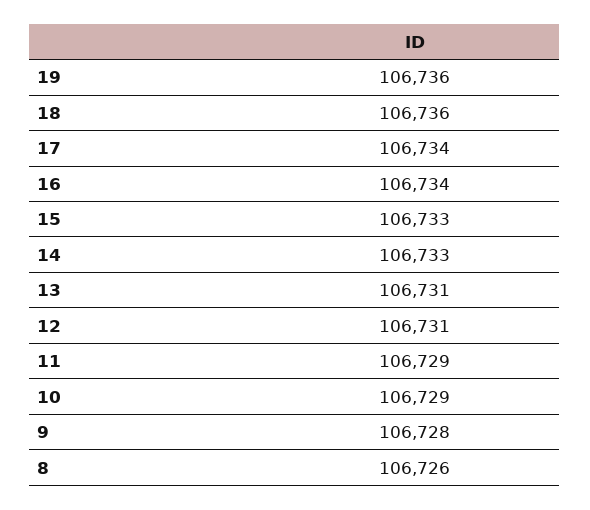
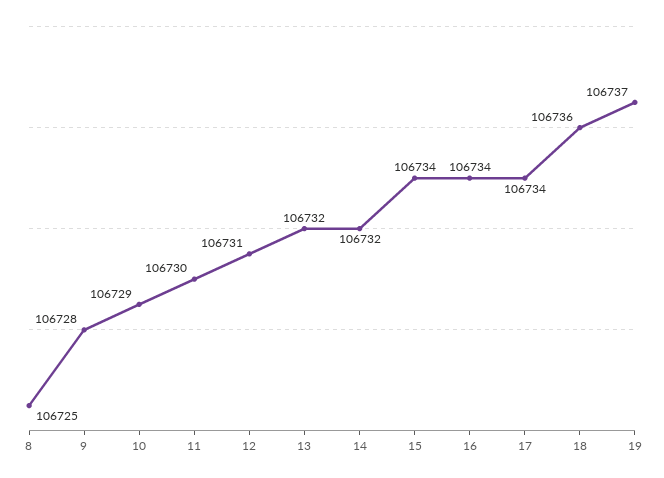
19: 106736 -> 106737
15: 106733 -> 106734
14: 106733 -> 106732
13: 106731 -> 106732
11: 106729 -> 106730
8: 106726 -> 106725

